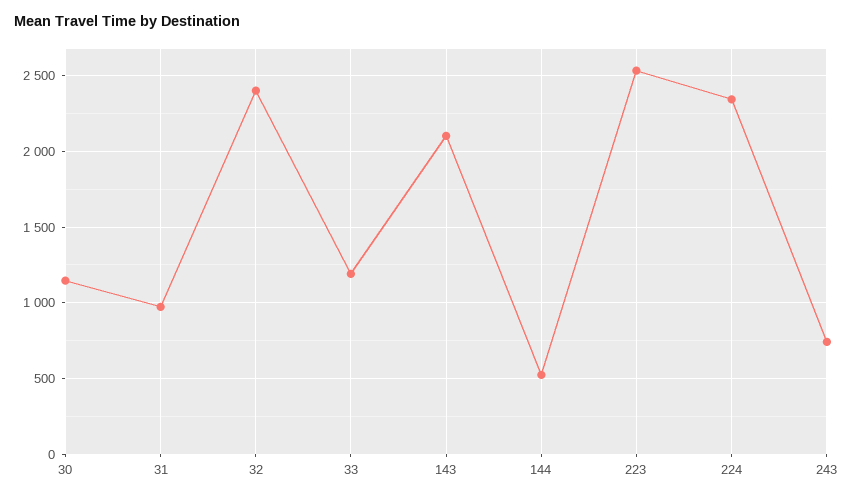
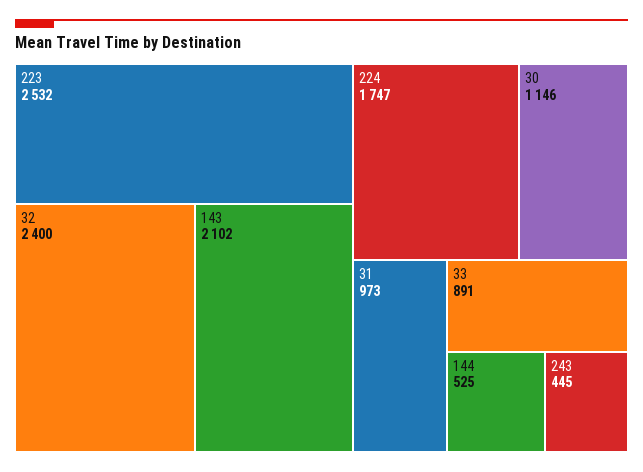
33: 1200 -> 891
224: 2350 -> 1747
243: 750 -> 445

